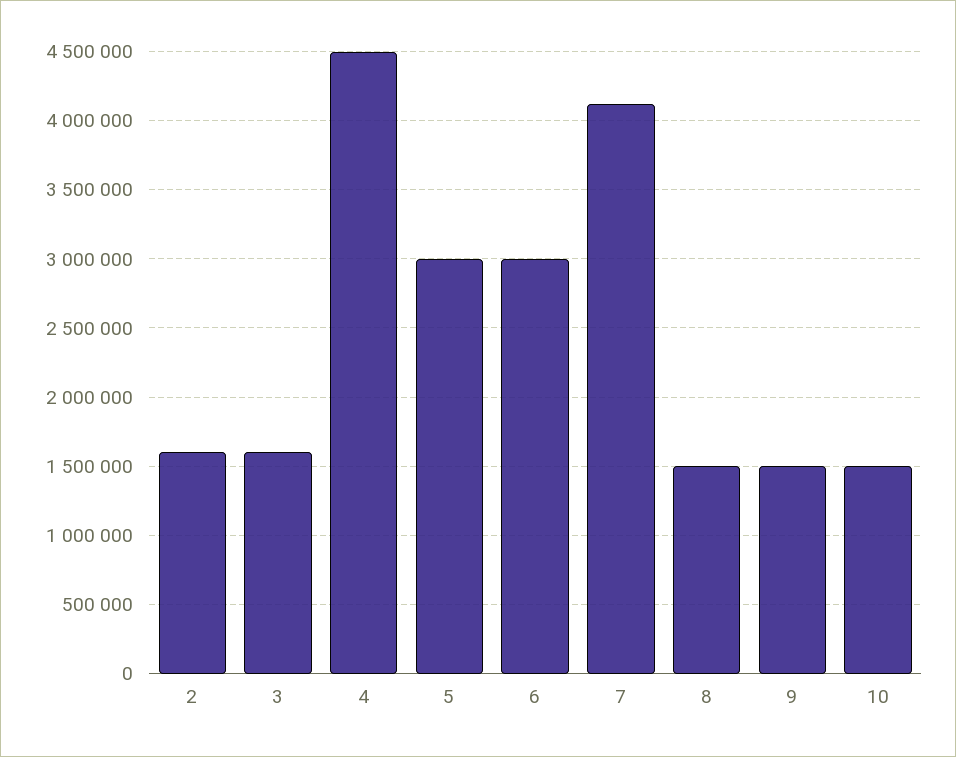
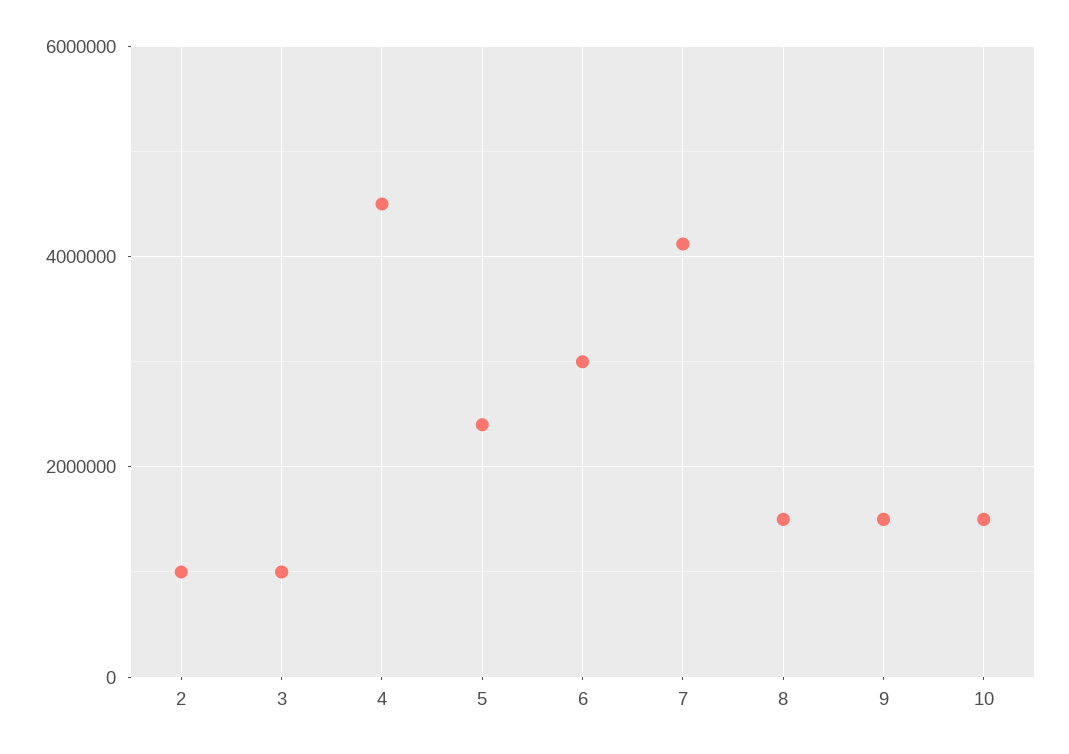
2: 1600000 -> 1000000
3: 1600000 -> 1000000
5: 3000000 -> 2400000

